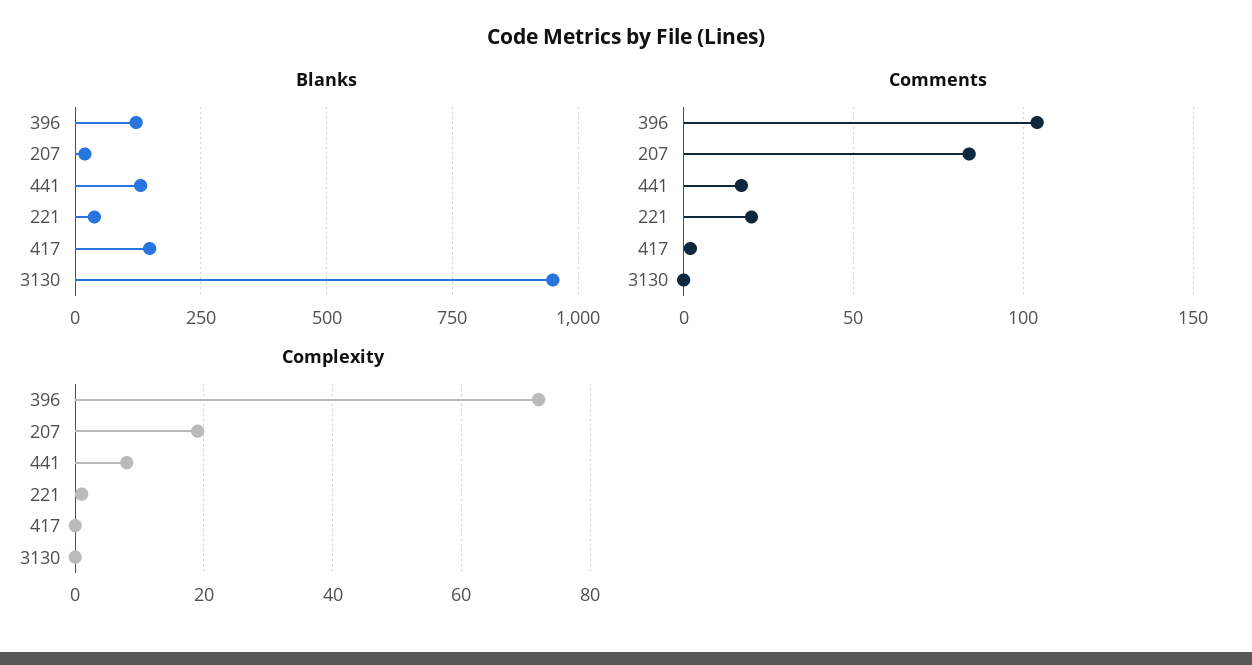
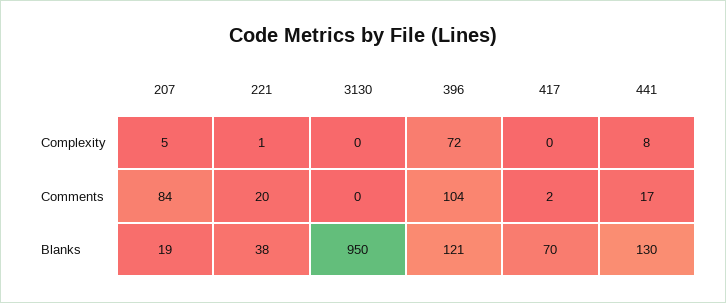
Blanks, 417: 150 -> 70
Complexity, 207: 20 -> 5

